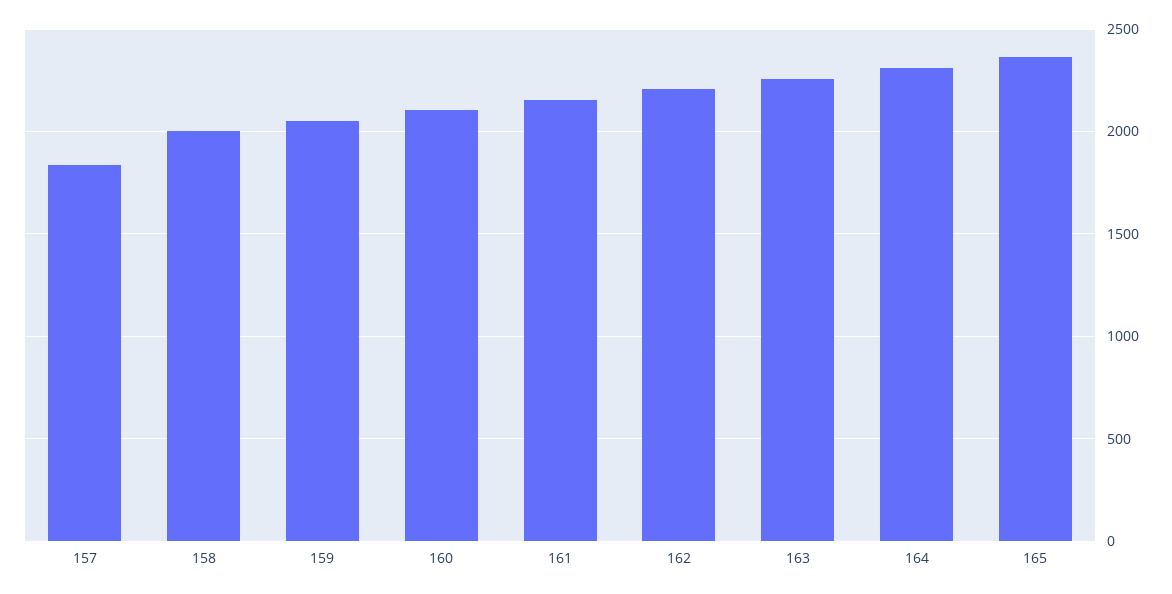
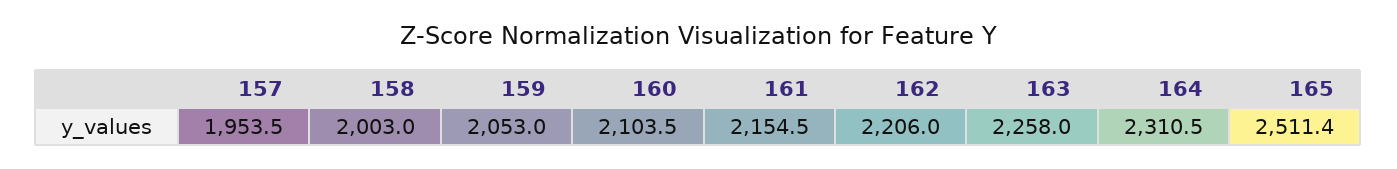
157: 1850 -> 1953.5
165: 2350 -> 2511.4

